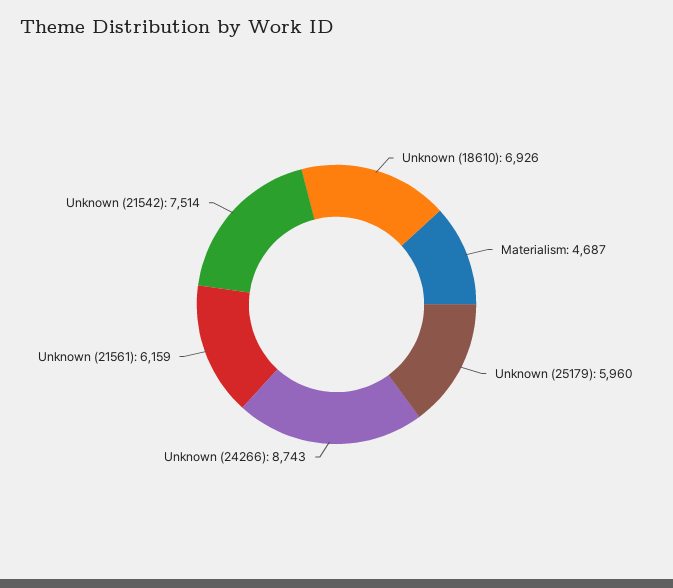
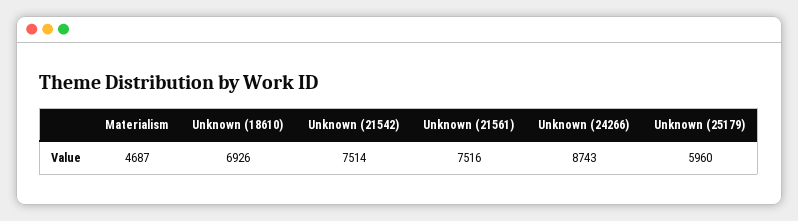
Unknown (21561): 6159 -> 7516

